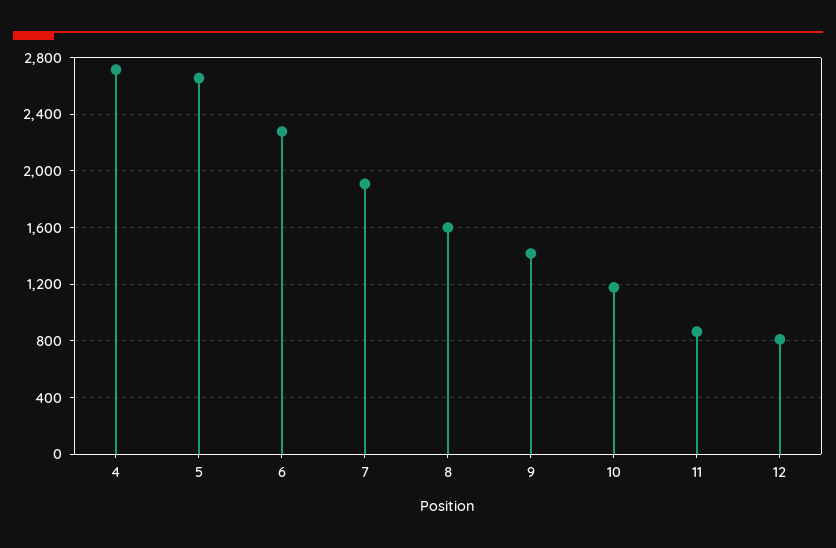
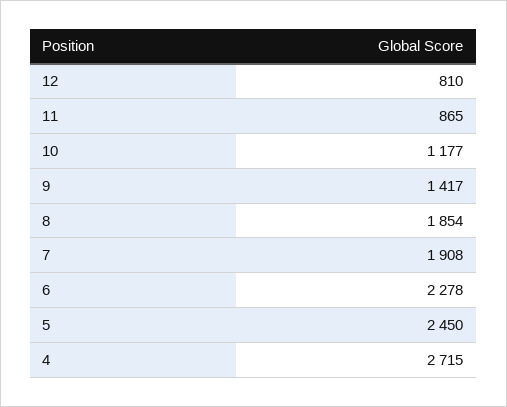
5: 2650 -> 2450
8: 1600 -> 1854

